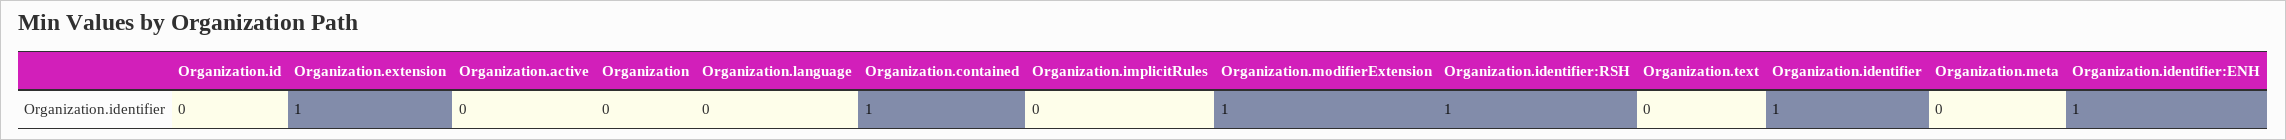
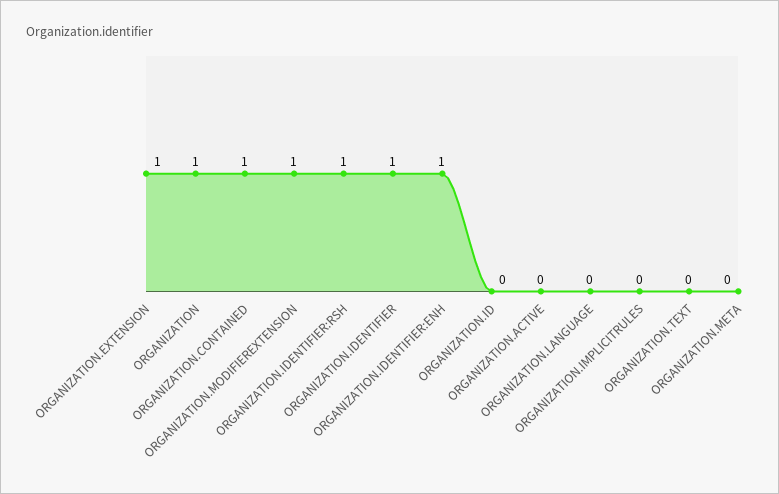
Organization: 0 -> 1

